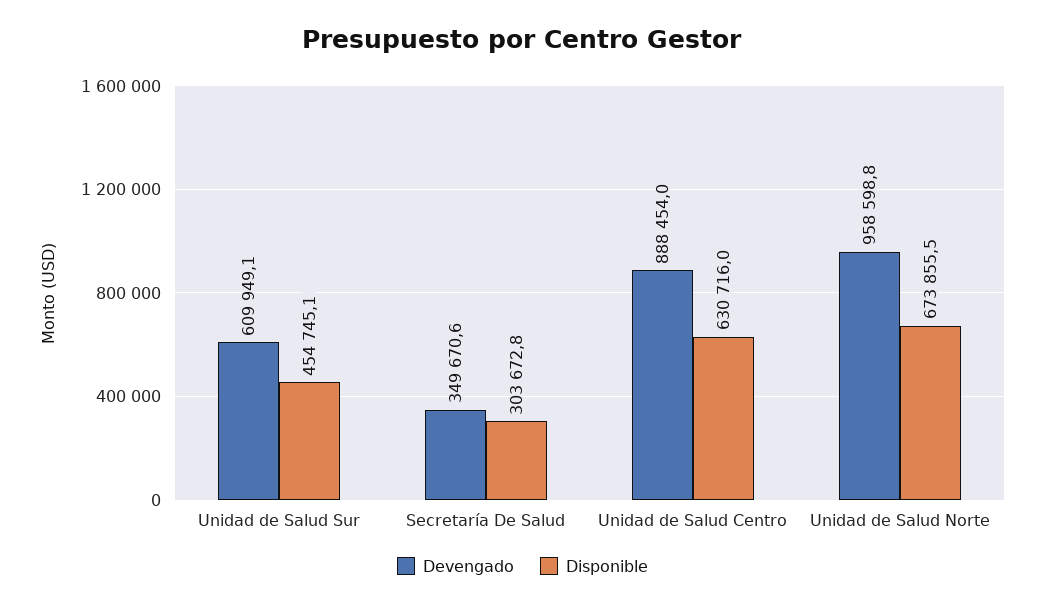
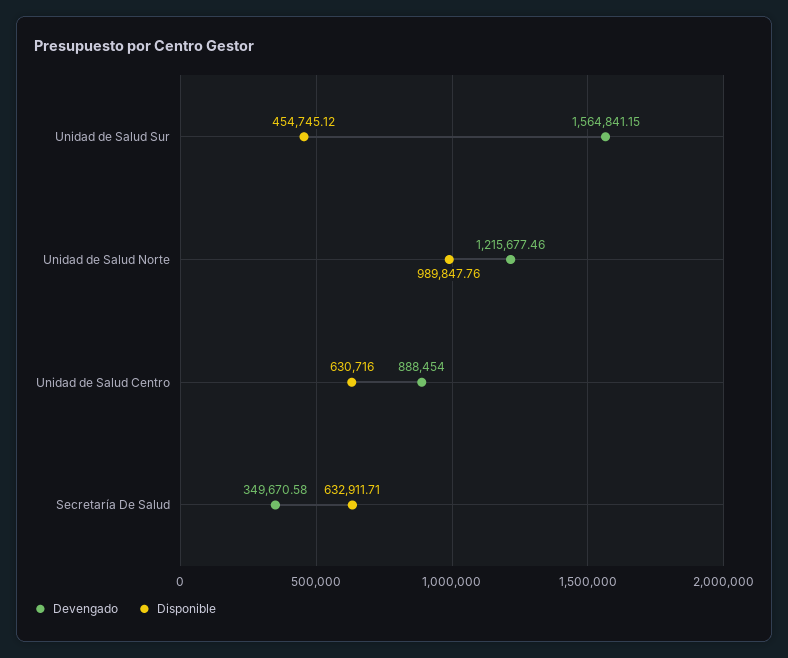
Devengado, Unidad de Salud Sur: 609949.1 -> 1564841.15
Disponible, Secretaría De Salud: 303672.8 -> 632911.71
Devengado, Unidad de Salud Norte: 958598.8 -> 1215677.46
Disponible, Unidad de Salud Norte: 673855.5 -> 989847.76

